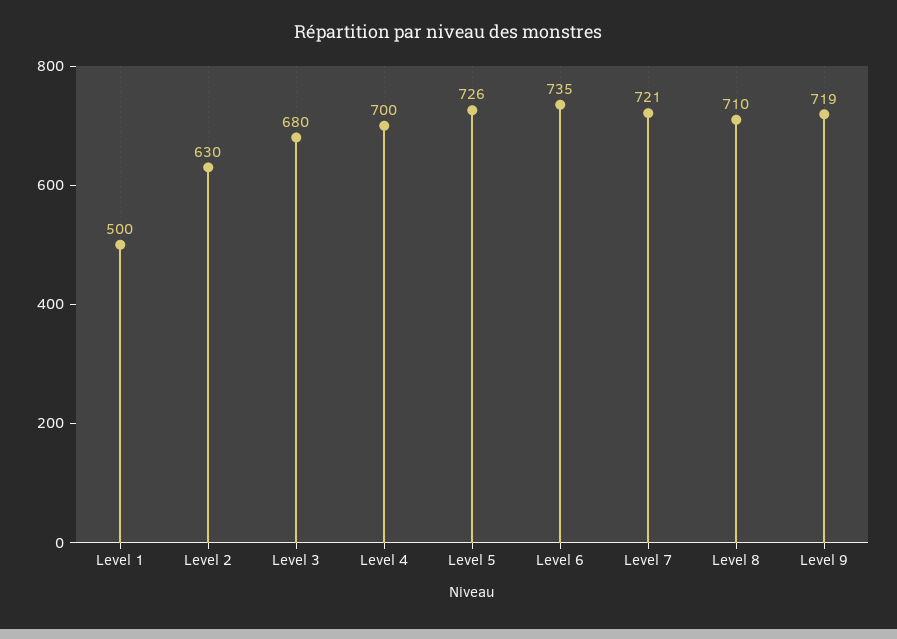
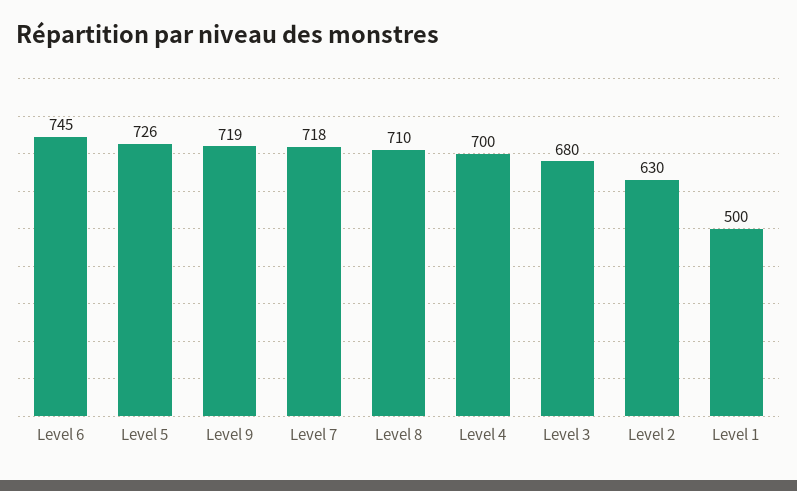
Level 6: 735 -> 745
Level 7: 721 -> 718

